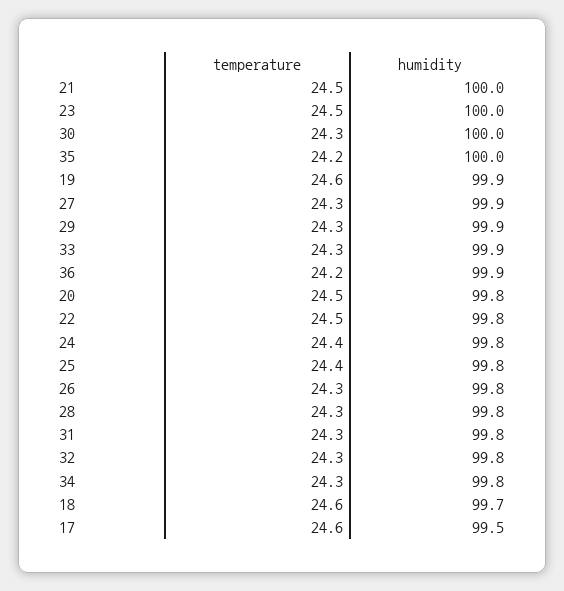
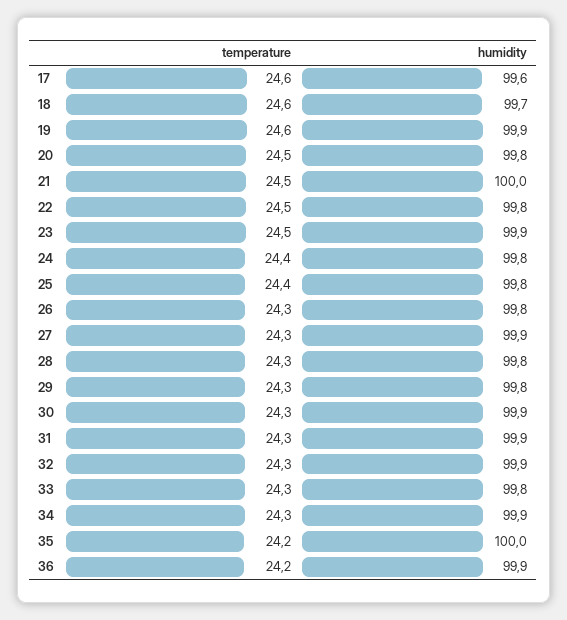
humidity, 23: 100 -> 99.9
humidity, 30: 100 -> 99.9
humidity, 29: 99.9 -> 99.8
humidity, 33: 99.9 -> 99.8
humidity, 31: 99.8 -> 99.9
humidity, 32: 99.8 -> 99.9
humidity, 34: 99.8 -> 99.9
humidity, 17: 99.5 -> 99.6

